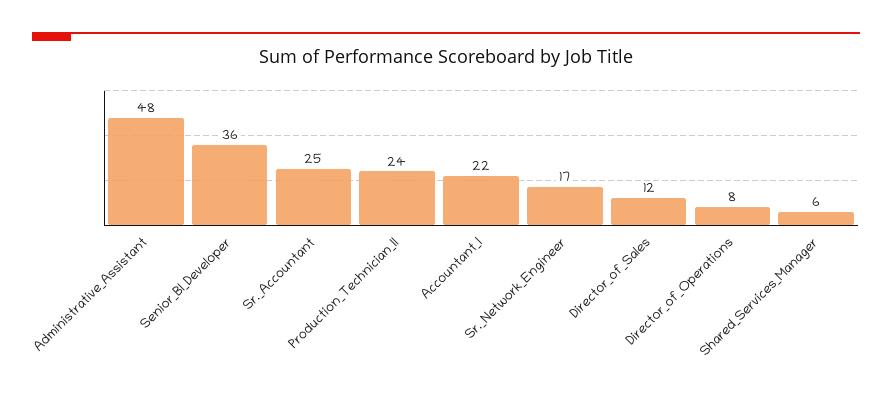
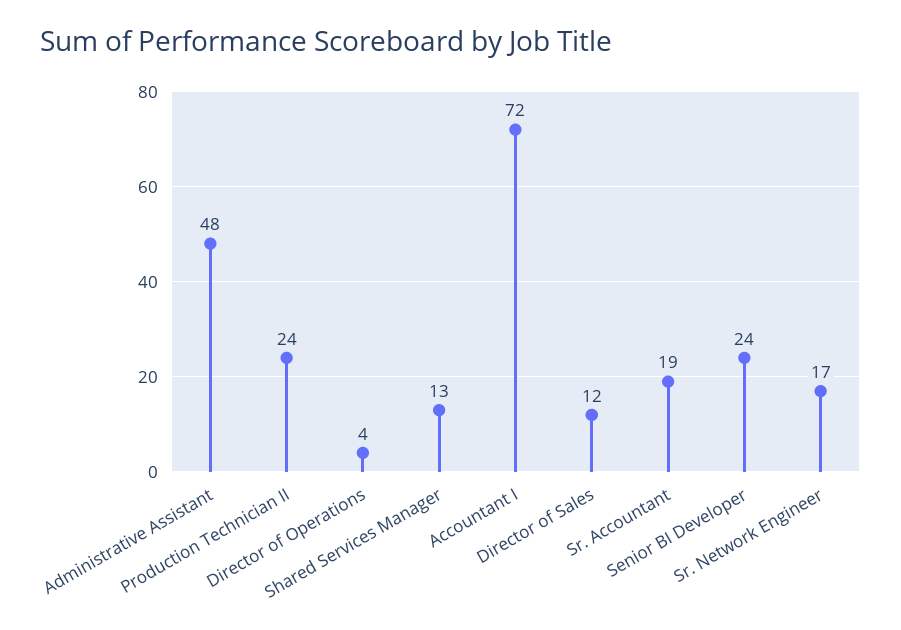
Senior_BI_Developer: 36 -> 24
Sr._Accountant: 25 -> 19
Accountant_I: 22 -> 72
Director_of_Operations: 8 -> 4
Shared_Services_Manager: 6 -> 13

